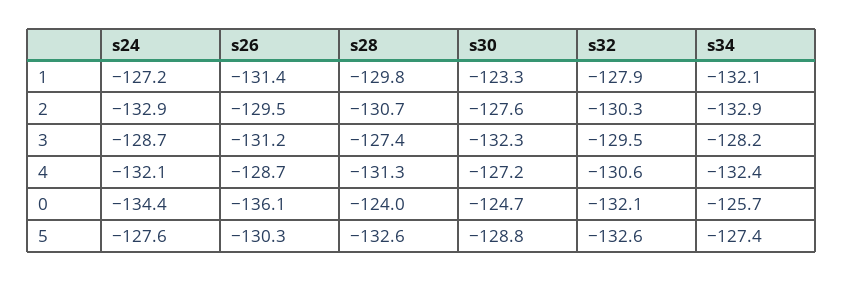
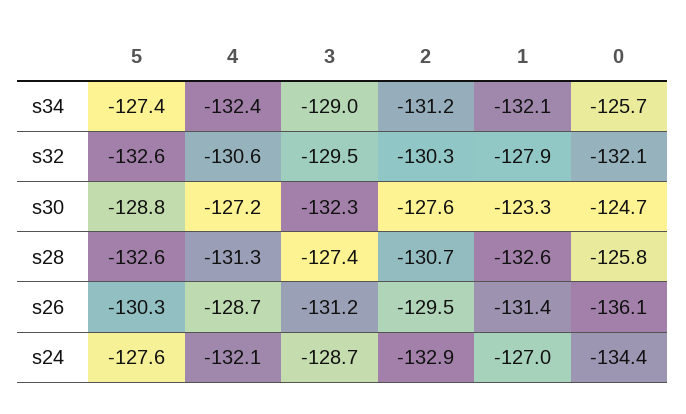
s24, 1: -127.2 -> -127
s28, 1: -129.8 -> -132.6
s34, 2: -132.9 -> -131.2
s34, 3: -128.2 -> -129
s28, 0: -124 -> -125.8

